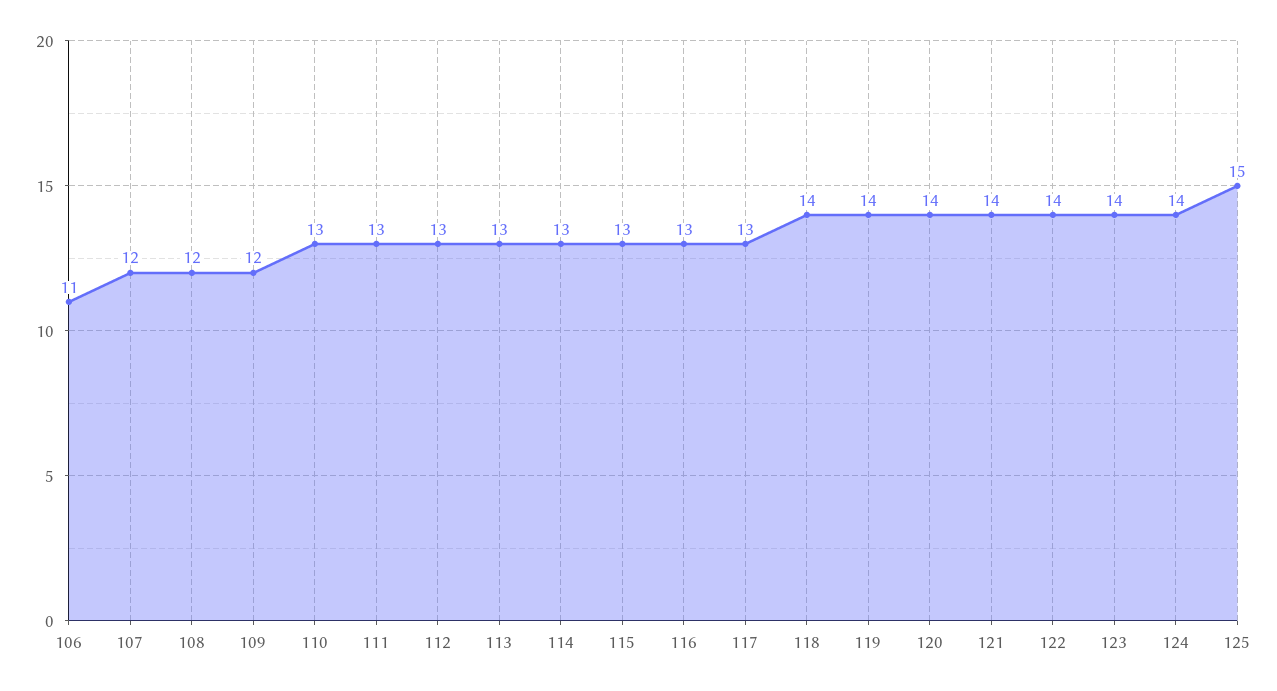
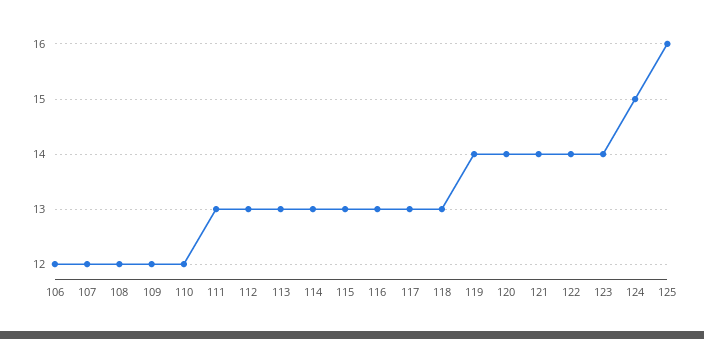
106: 11 -> 12
110: 13 -> 12
118: 14 -> 13
124: 14 -> 15
125: 15 -> 16

